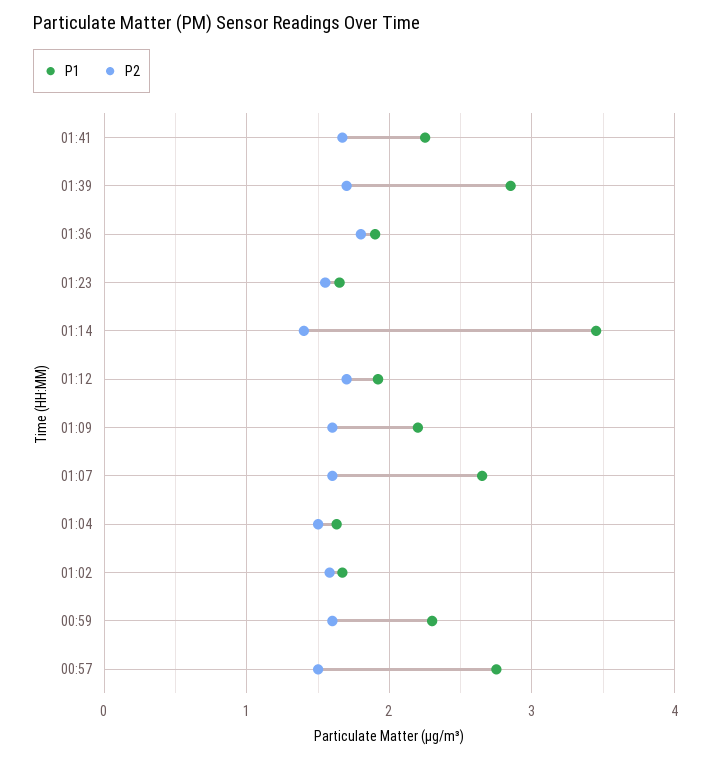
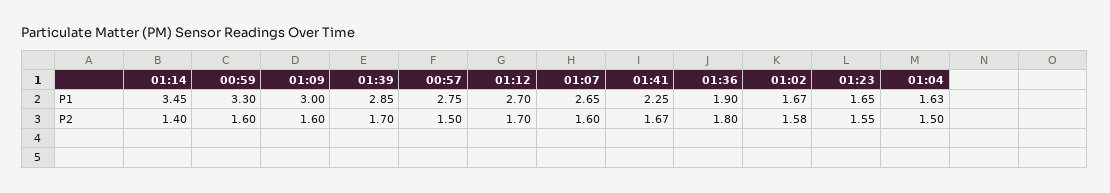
P1, 01:12: 1.9 -> 2.7
P1, 01:09: 2.2 -> 3
P1, 00:59: 2.3 -> 3.3

